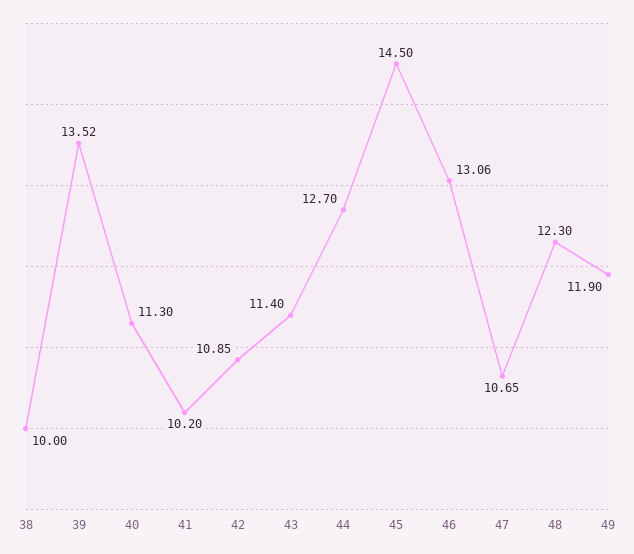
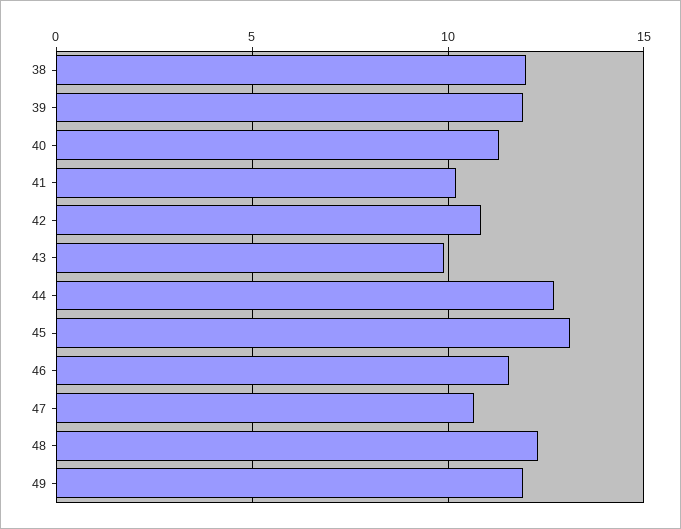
38: 10 -> 12
39: 13.52 -> 12
43: 11.4 -> 10
45: 14.5 -> 13
46: 13.06 -> 11.5

